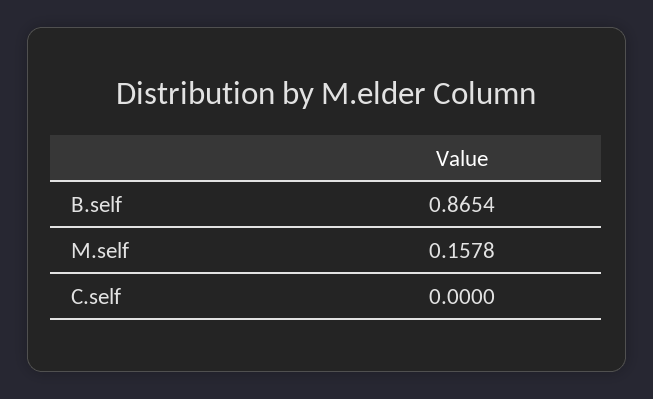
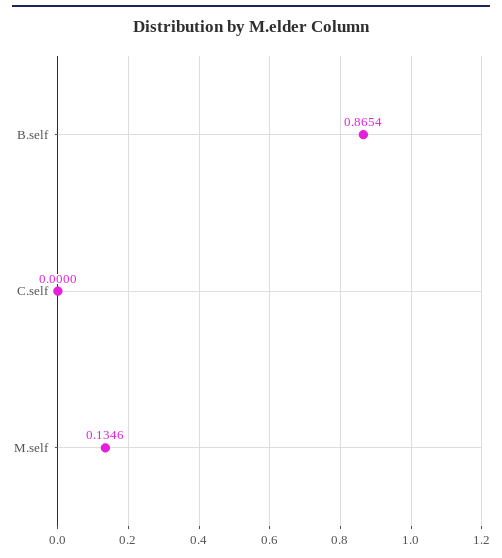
M.self: 0.1578 -> 0.1346

